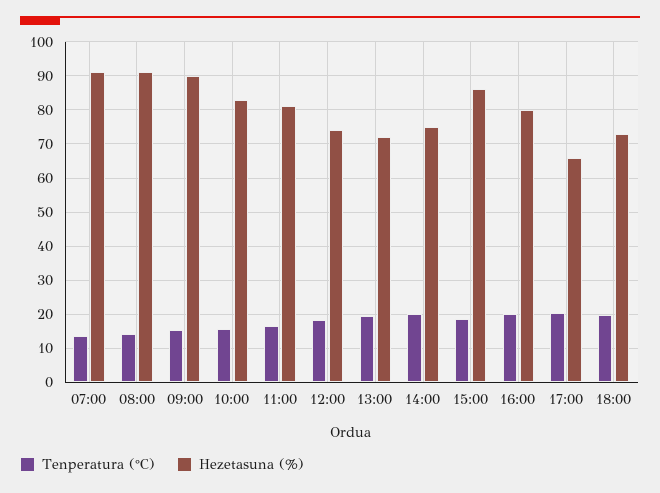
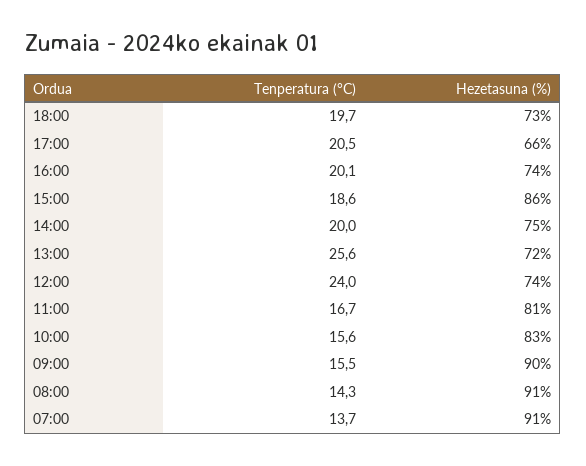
Tenperatura (°C), 12:00: 18 -> 24
Tenperatura (°C), 13:00: 20 -> 25.6
Hezetasuna (%), 16:00: 80 -> 74

